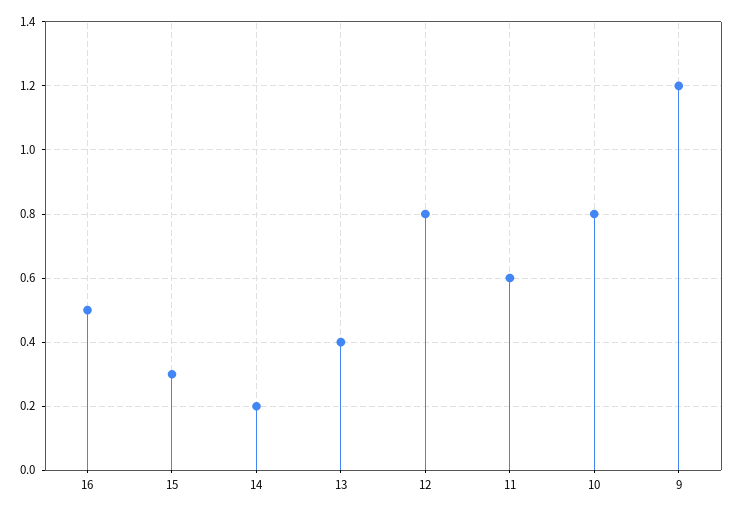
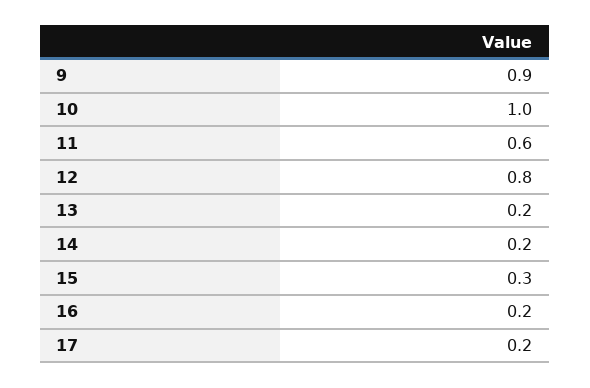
16: 0.5 -> 0.2
13: 0.4 -> 0.2
10: 0.8 -> 1
9: 1.2 -> 0.9
17: none -> 0.2

